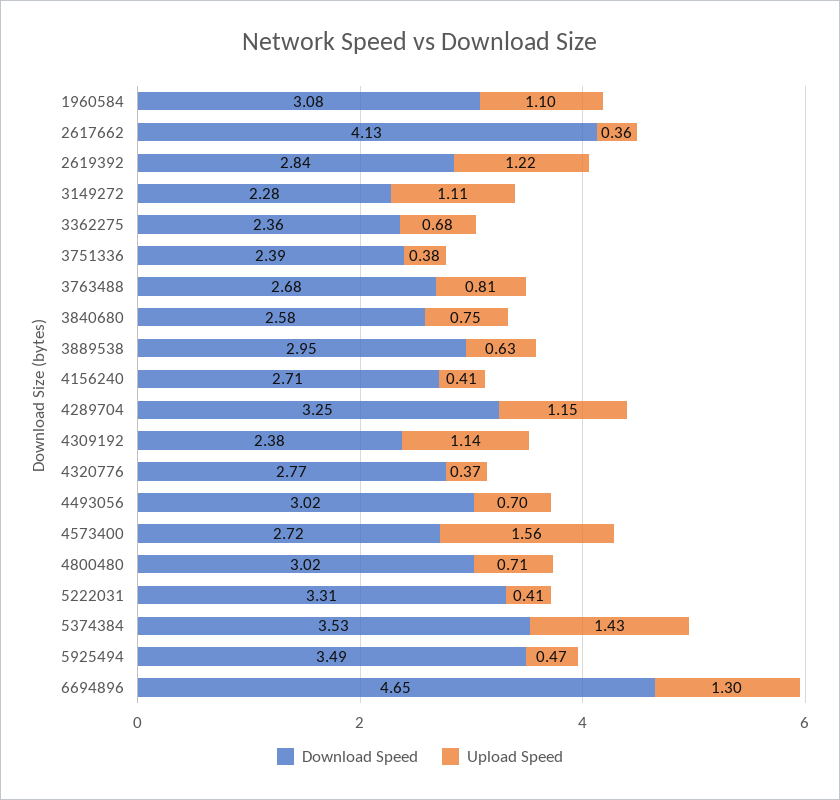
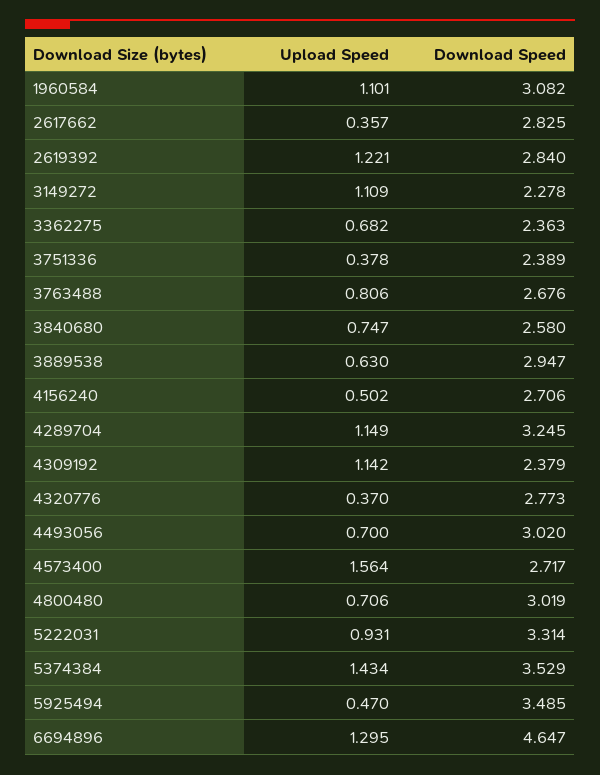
Download Speed, 2617662: 4.13 -> 2.825
Upload Speed, 4156240: 0.41 -> 0.502
Upload Speed, 5222031: 0.41 -> 0.931

